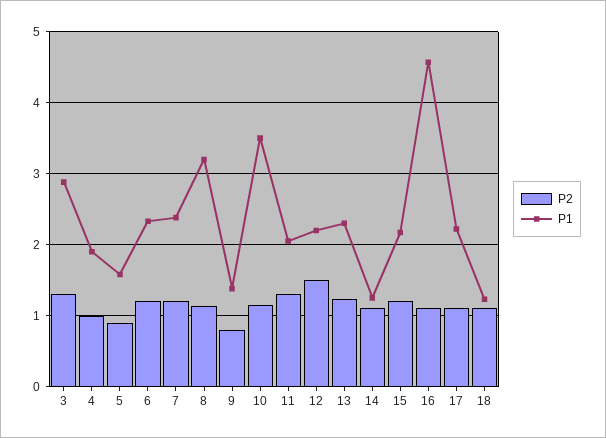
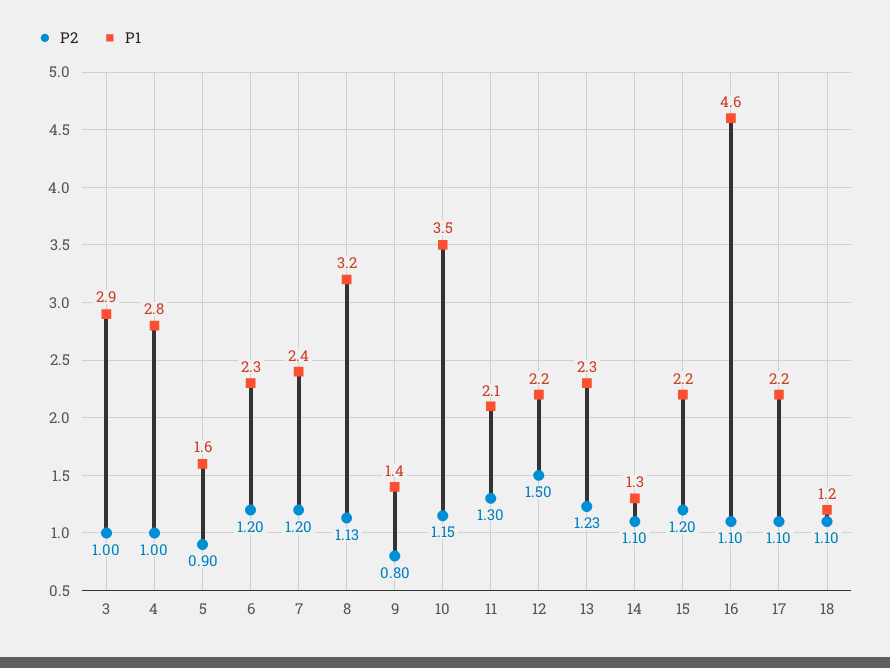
P2, 3: 1.3 -> 1
P1, 4: 1.9 -> 2.8

